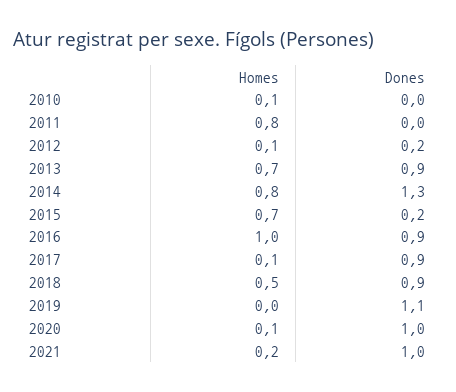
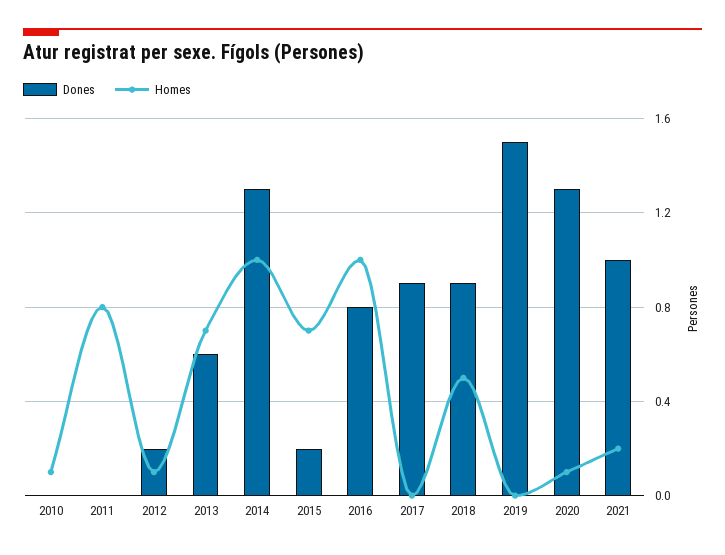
Dones, 2013: 0.9 -> 0.6
Homes, 2014: 0.8 -> 1
Dones, 2016: 0.9 -> 0.8
Homes, 2017: 0.1 -> 0
Dones, 2019: 1.1 -> 1.5
Dones, 2020: 1 -> 1.3

